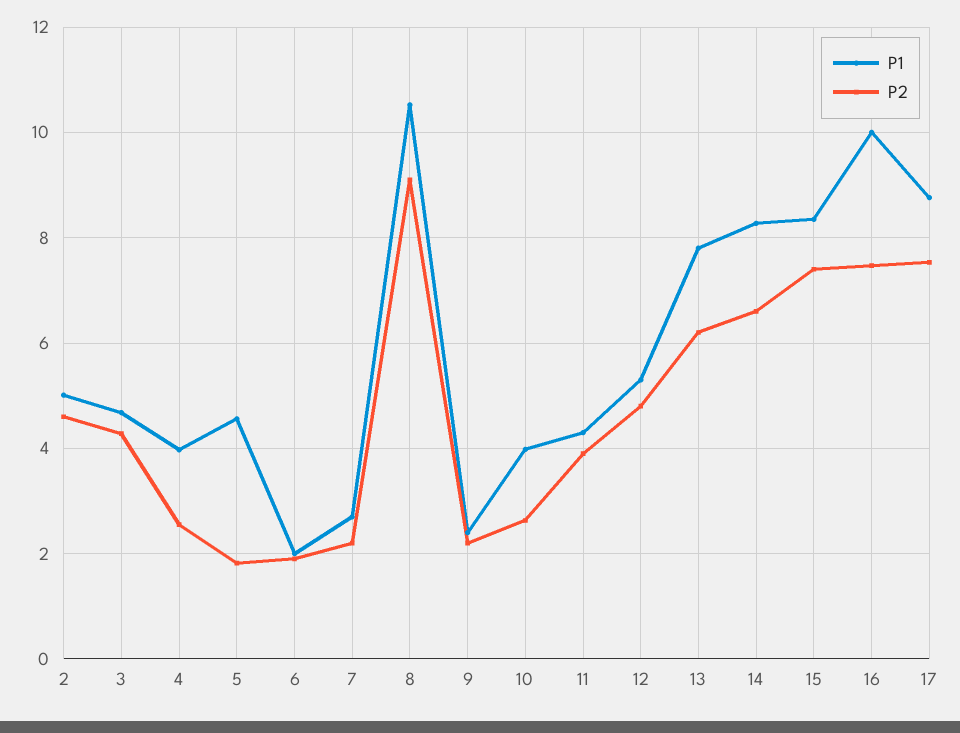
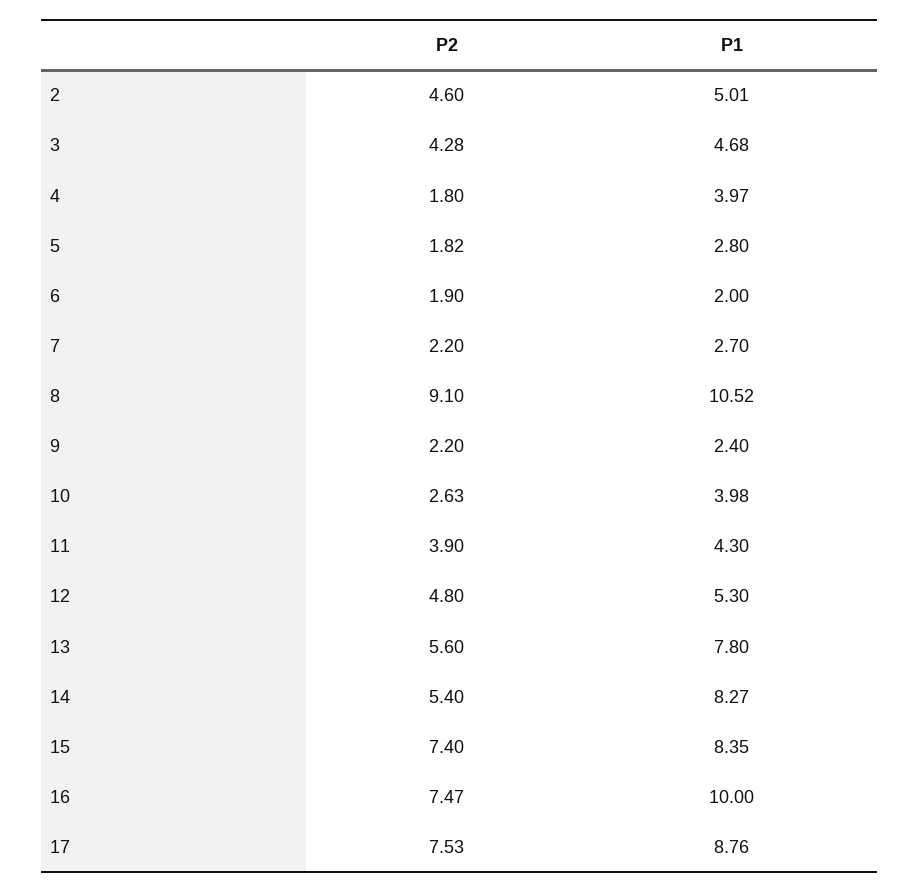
P2, 4: 2.6 -> 1.8
P1, 5: 4.6 -> 2.8
P2, 13: 6.2 -> 5.6
P2, 14: 6.6 -> 5.4

